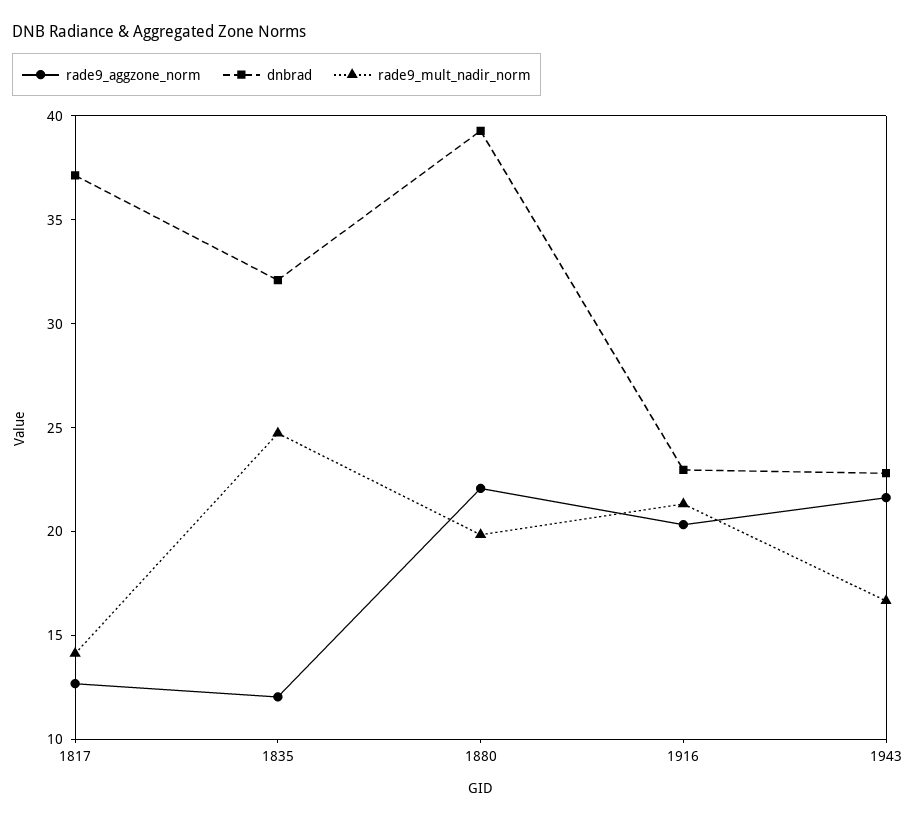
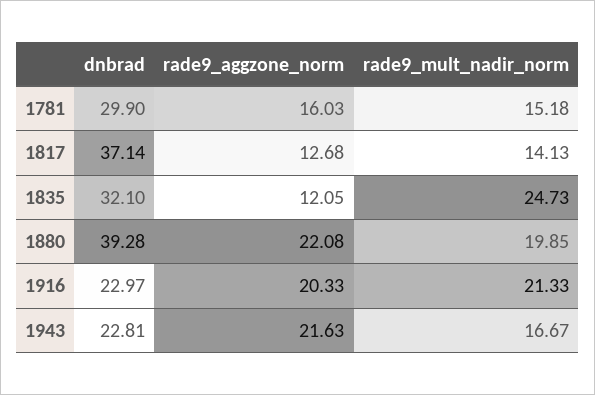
dnbrad, 1781: none -> 29.9
rade9_aggzone_norm, 1781: none -> 16.03
rade9_mult_nadir_norm, 1781: none -> 15.18

